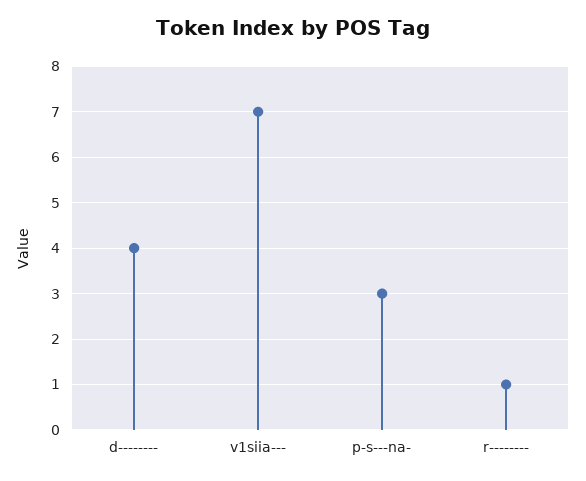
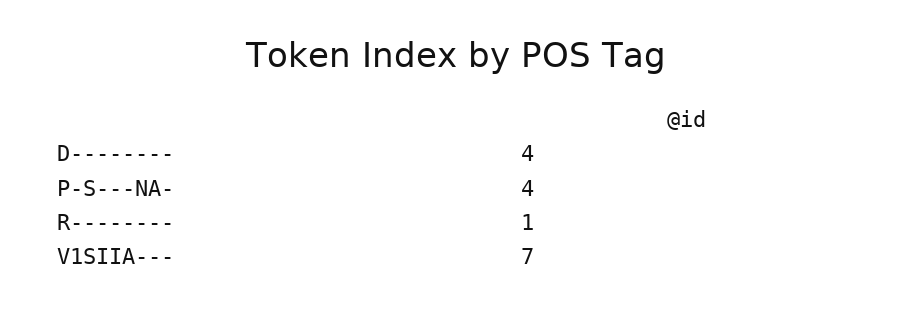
p-s---na-: 3 -> 4

